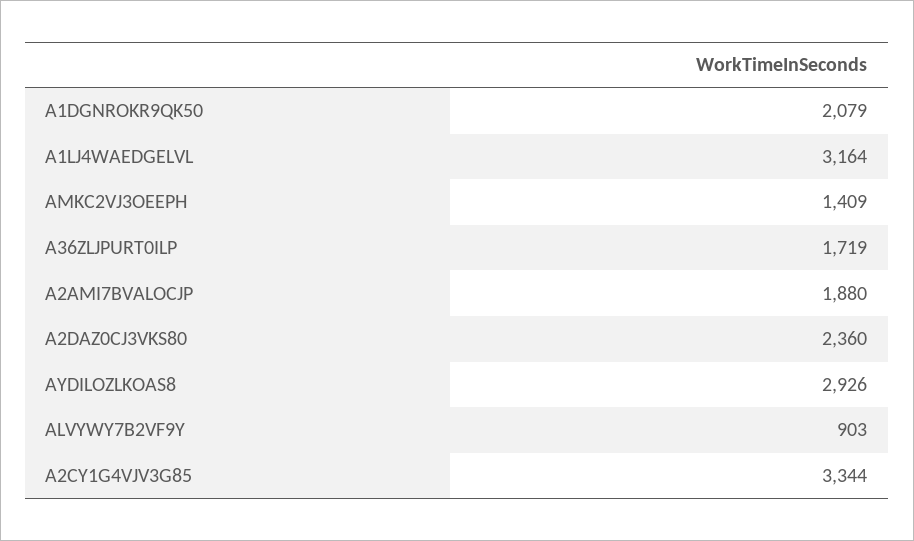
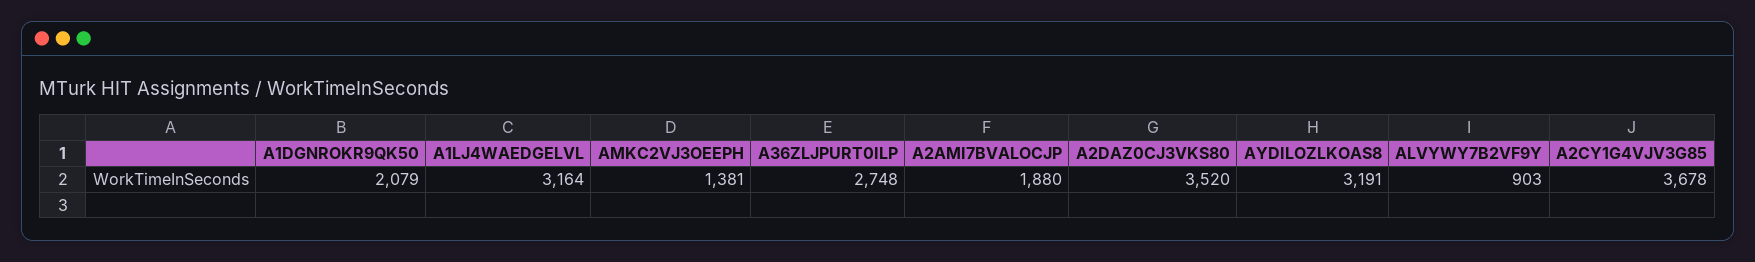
AMKC2VJ3OEEPH: 1409 -> 1381
A36ZLJPURT0ILP: 1719 -> 2748
A2DAZ0CJ3VKS80: 2360 -> 3520
AYDILOZLKOAS8: 2926 -> 3191
A2CY1G4VJV3G85: 3344 -> 3678

